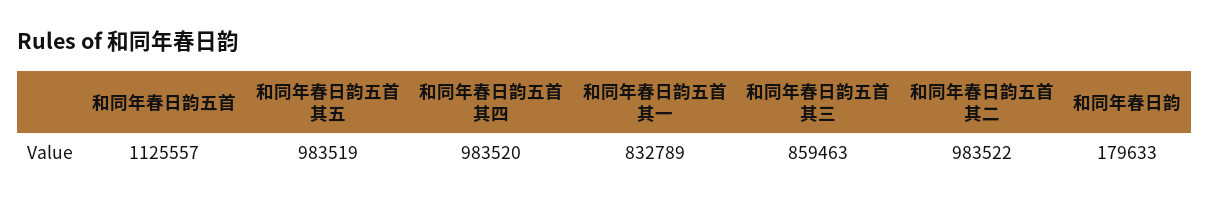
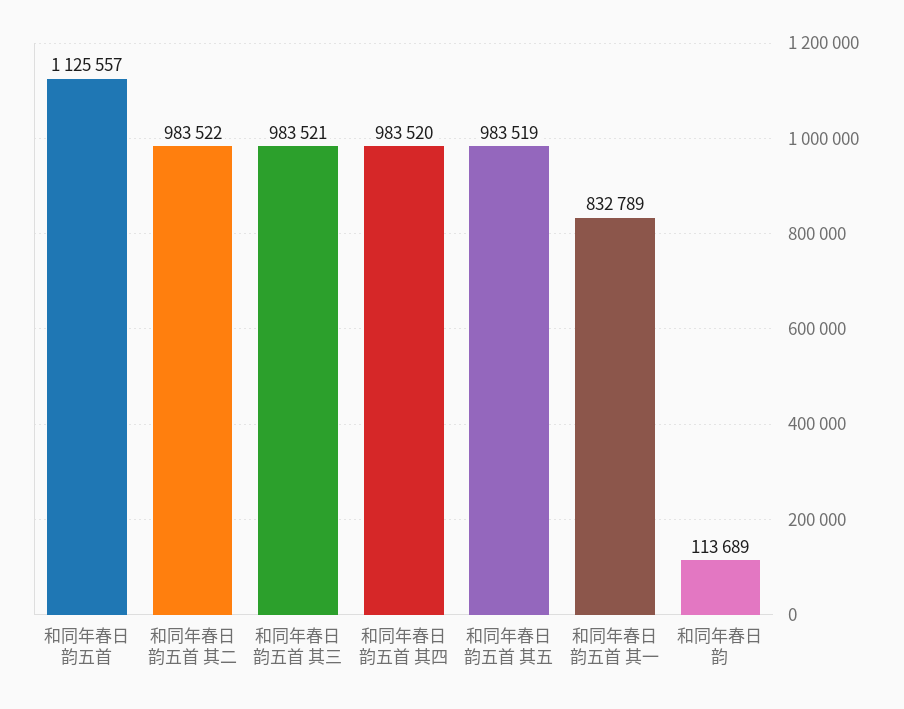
和同年春日韵五首 其三: 859463 -> 983521
和同年春日韵: 179633 -> 113689

